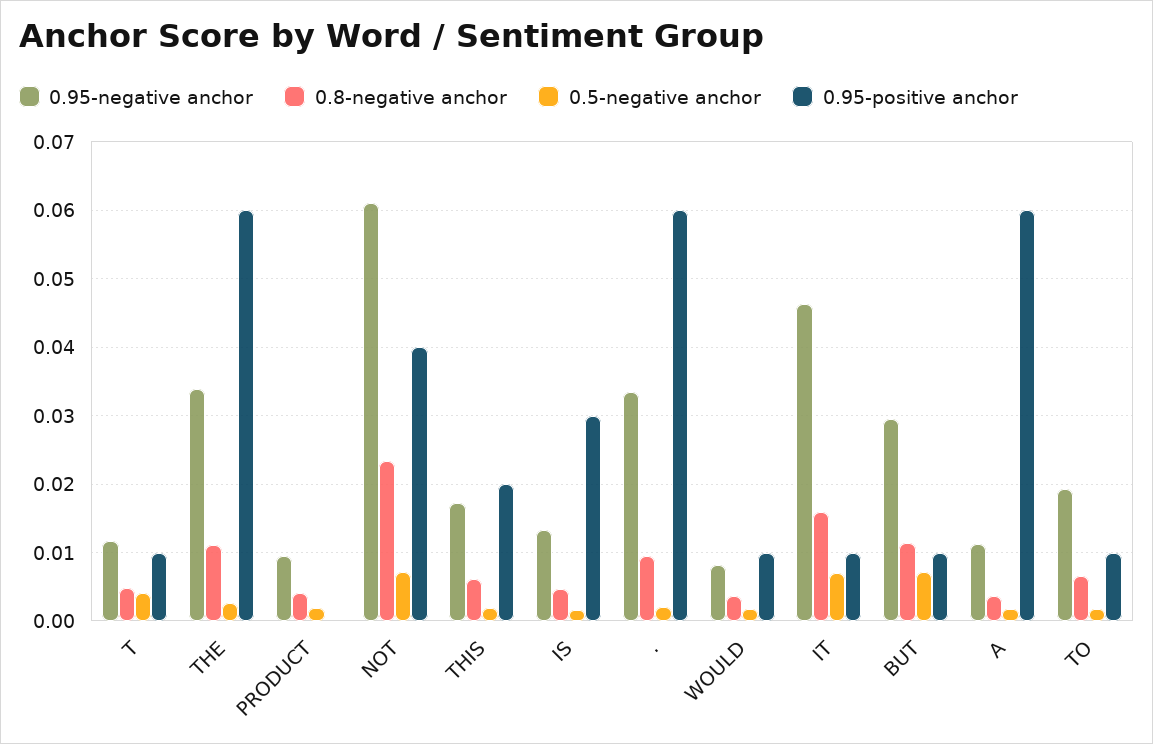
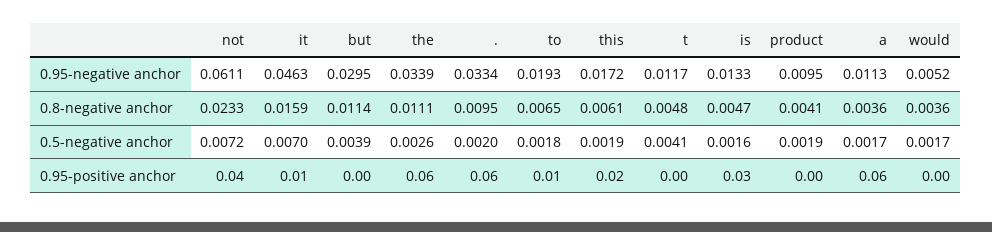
0.95-positive anchor, T: 0.01 -> 0
0.95-negative anchor, WOULD: 0.008 -> 0.0052
0.95-positive anchor, WOULD: 0.01 -> 0
0.5-negative anchor, BUT: 0.007 -> 0.0039
0.95-positive anchor, BUT: 0.01 -> 0

